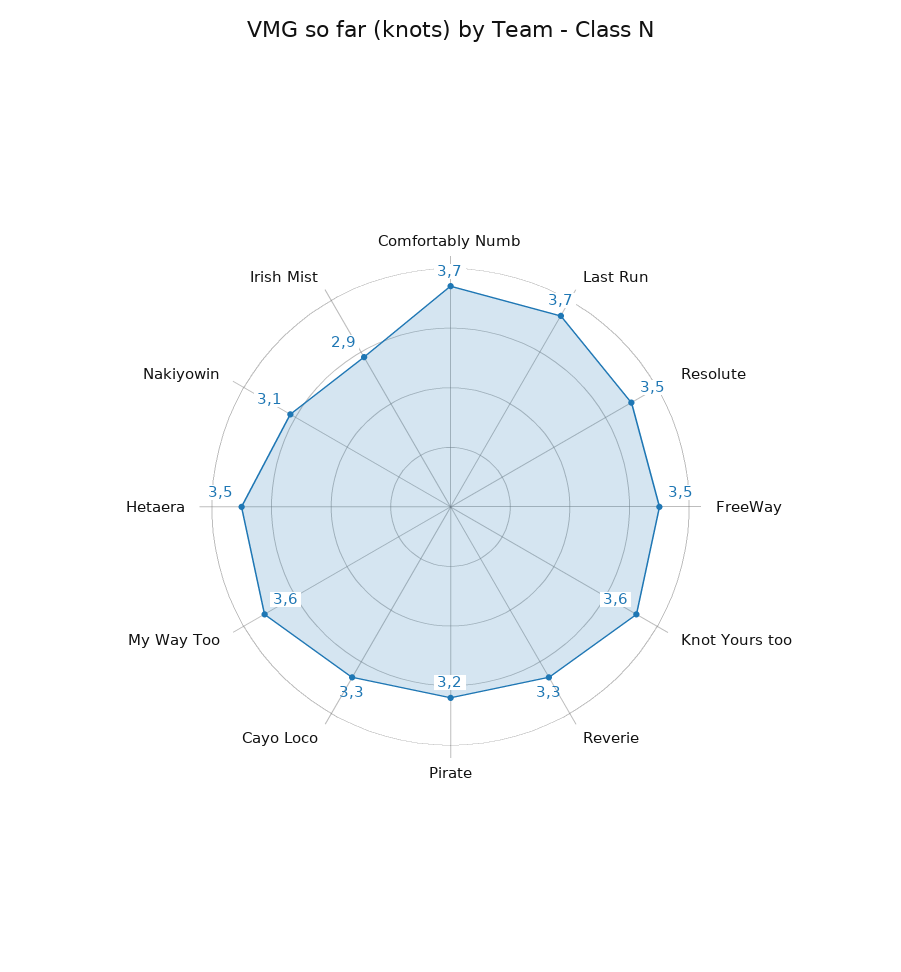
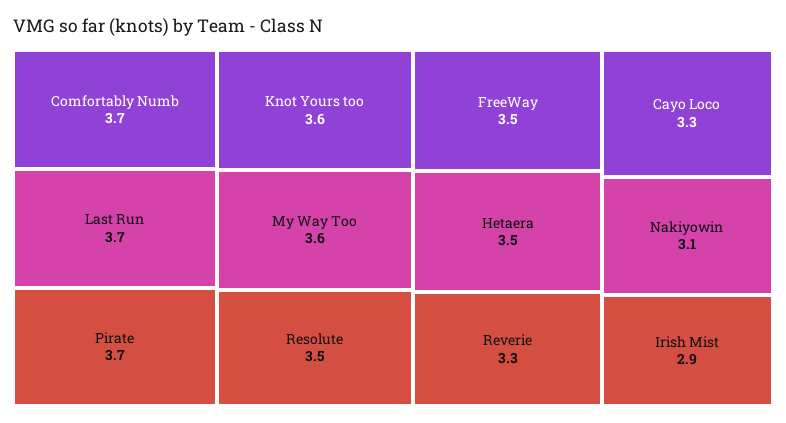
Pirate: 3.2 -> 3.7

